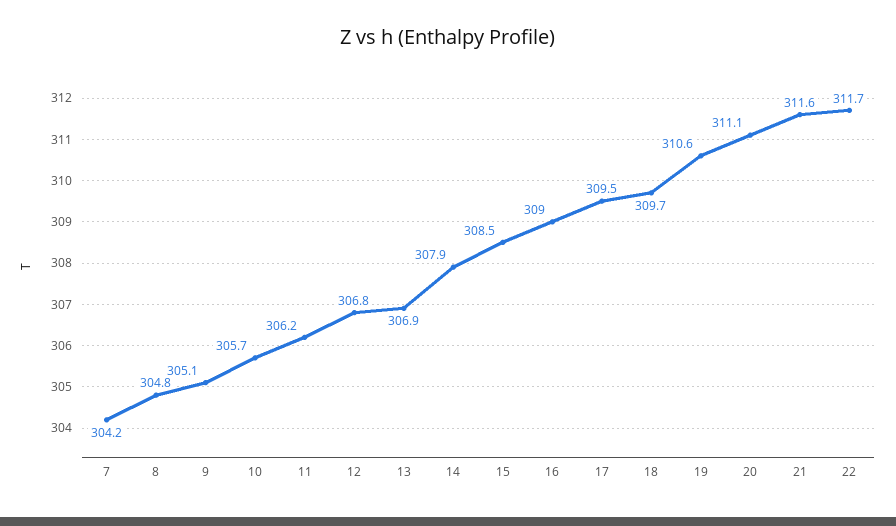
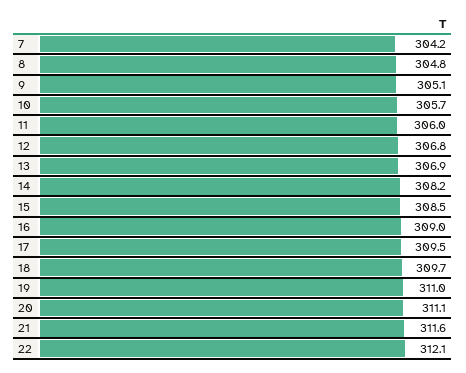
11: 306.2 -> 306
14: 307.9 -> 308.2
19: 310.6 -> 311
22: 311.7 -> 312.1

